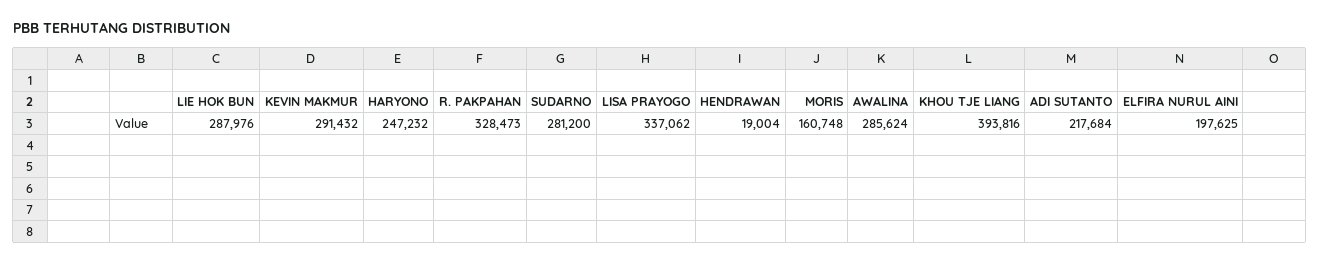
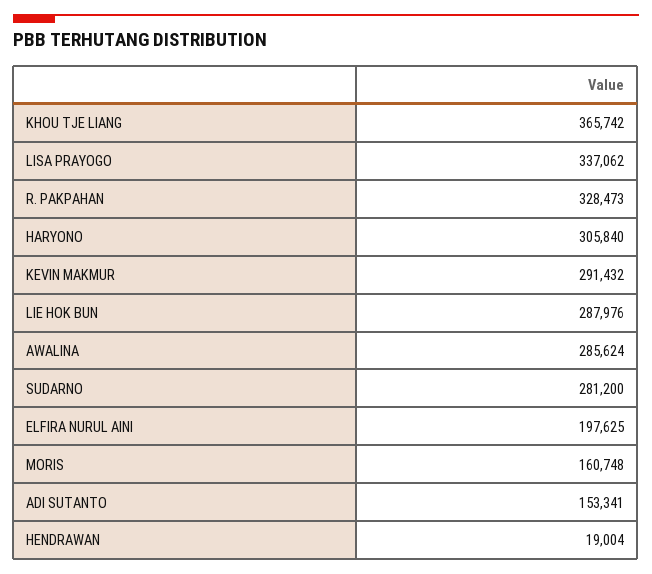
HARYONO: 247232 -> 305840
KHOU TJE LIANG: 393816 -> 365742
ADI SUTANTO: 217684 -> 153341

